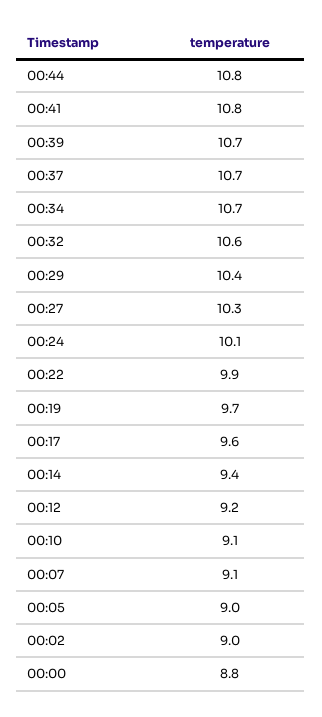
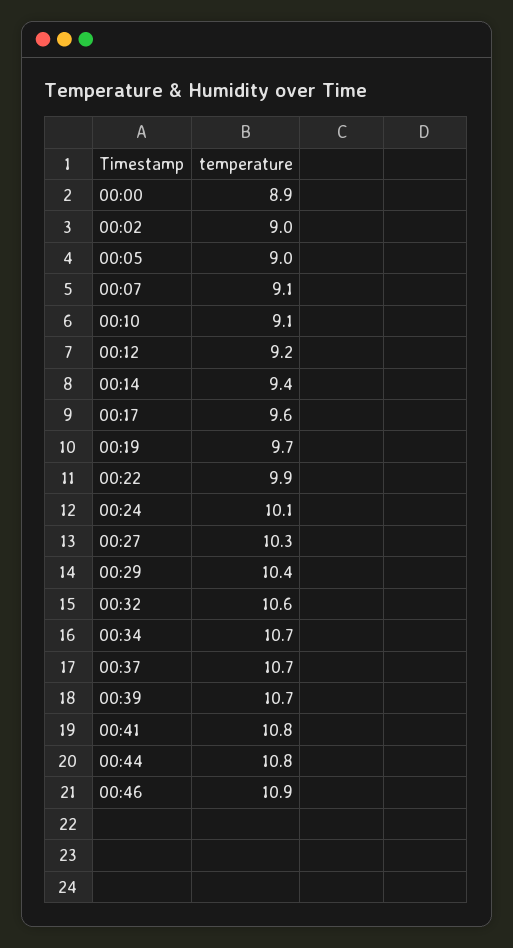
00:00: 8.8 -> 8.9
00:46: none -> 10.9

